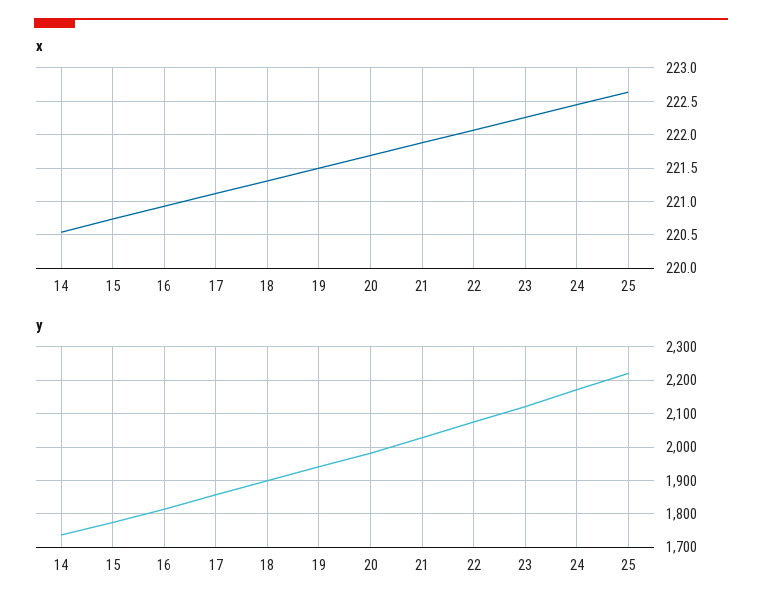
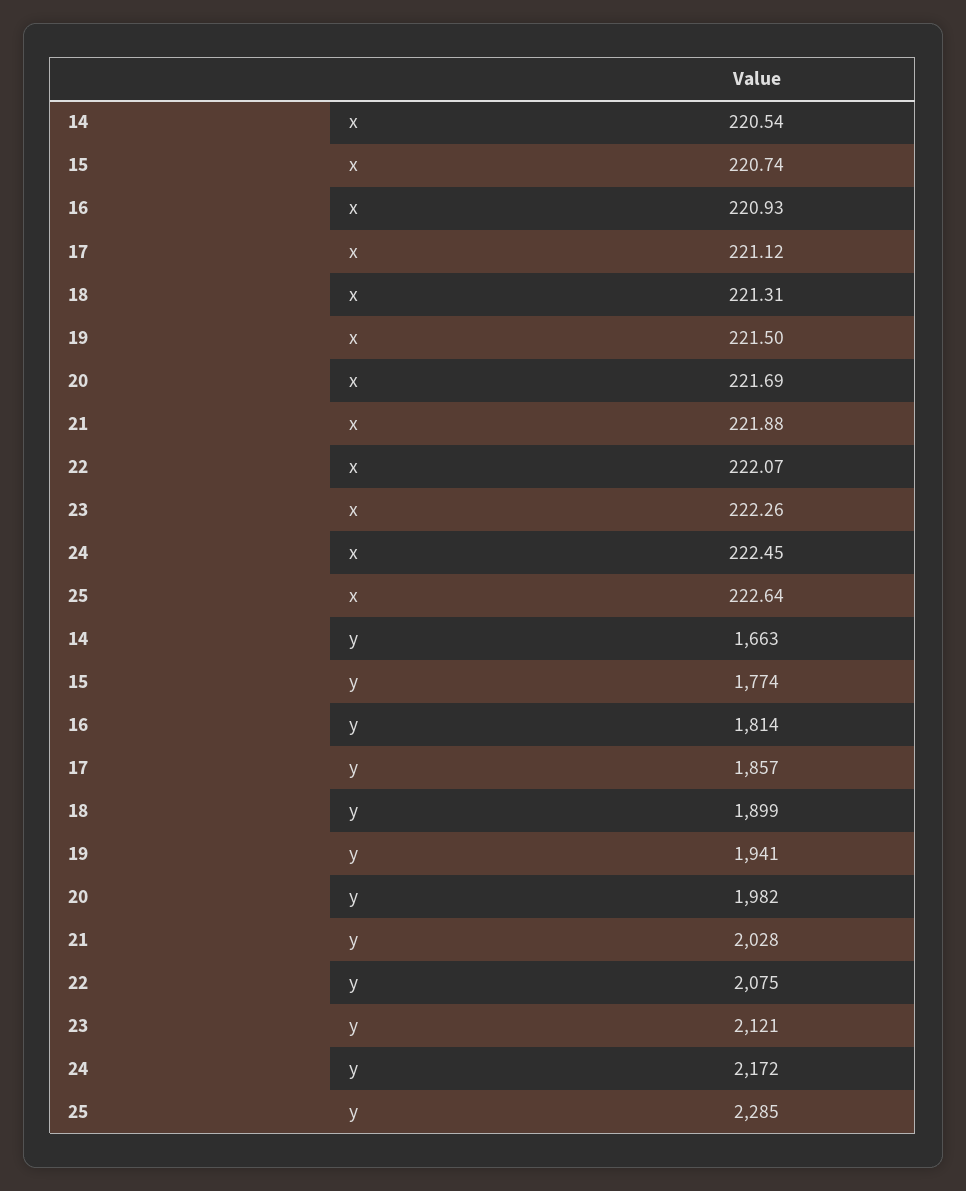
y, 14: 1740 -> 1663
y, 25: 2220 -> 2285

